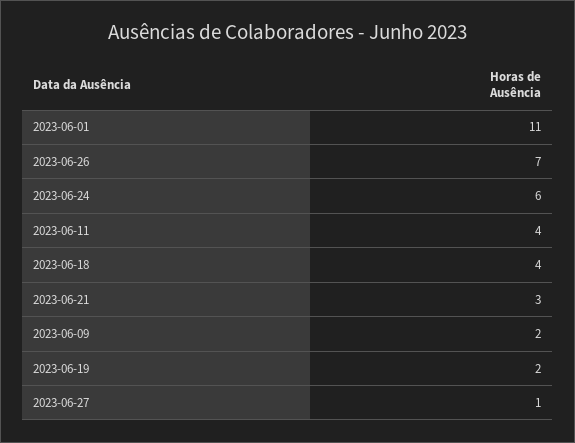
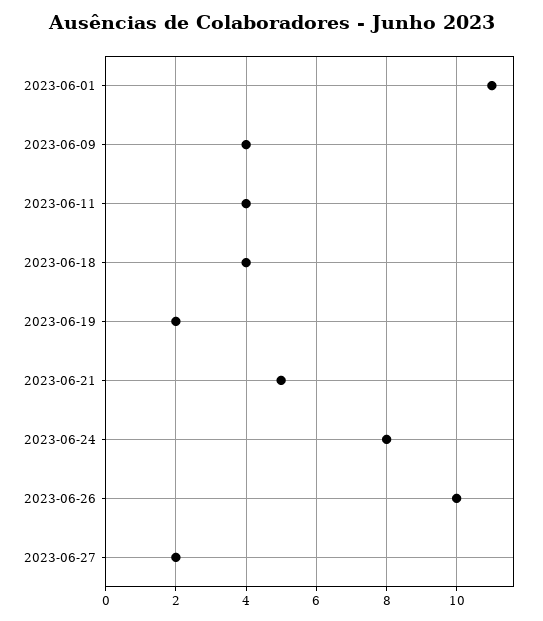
2023-06-26: 7 -> 10
2023-06-24: 6 -> 8
2023-06-21: 3 -> 5
2023-06-09: 2 -> 4
2023-06-27: 1 -> 2

